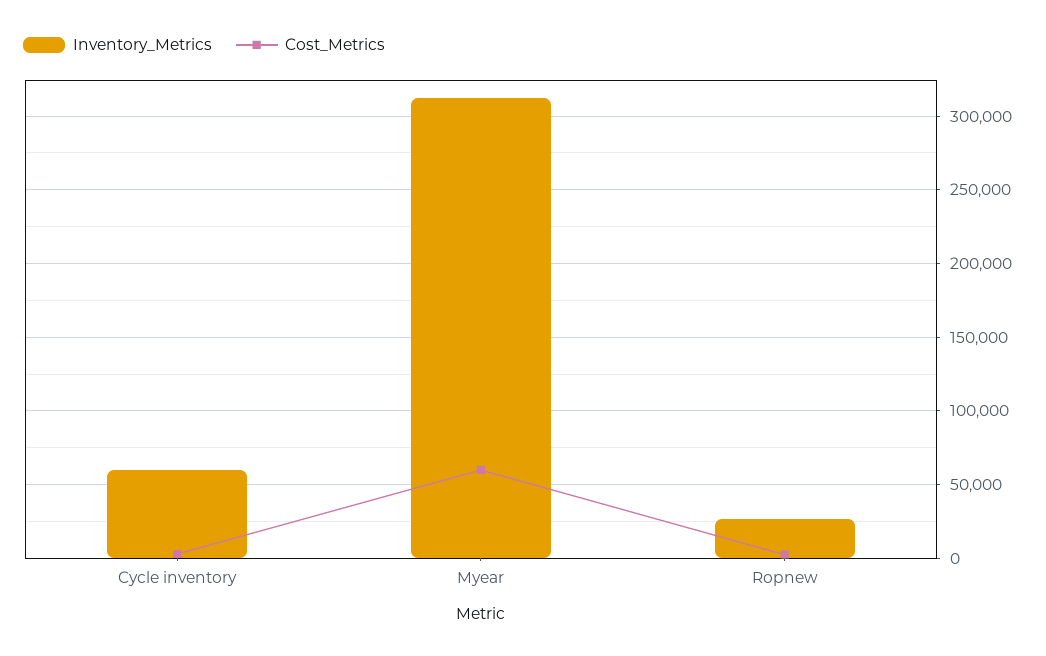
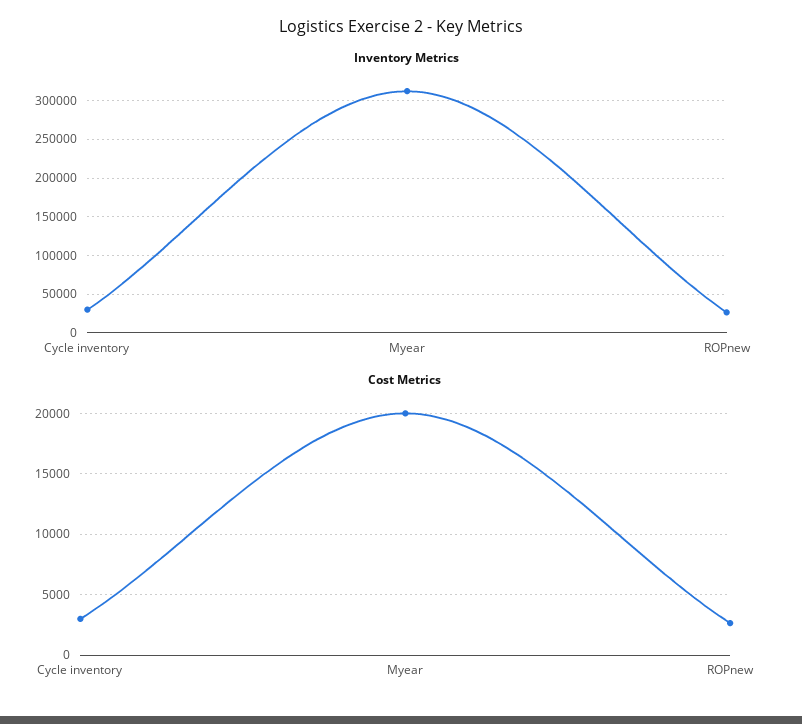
Inventory_Metrics, Cycle inventory: 60000 -> 30000
Cost_Metrics, Myear: 60000 -> 20000

